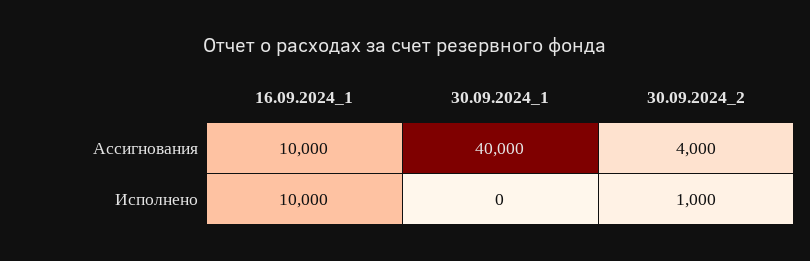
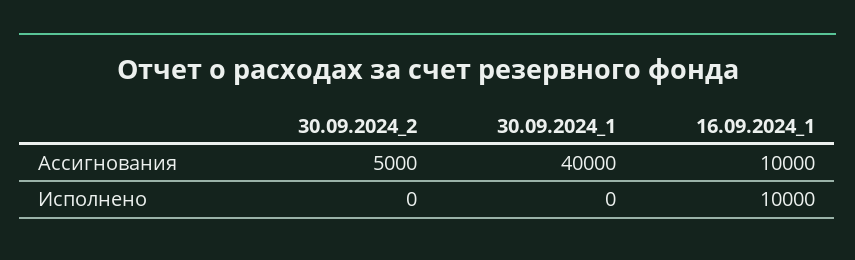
30.09.2024_2, Ассигнования: 4000 -> 5000
30.09.2024_2, Исполнено: 1000 -> 0

